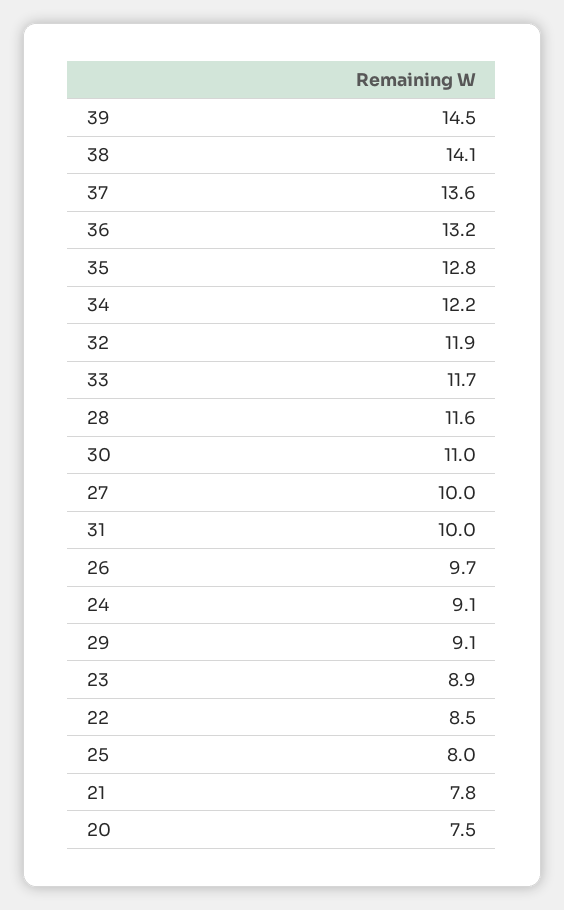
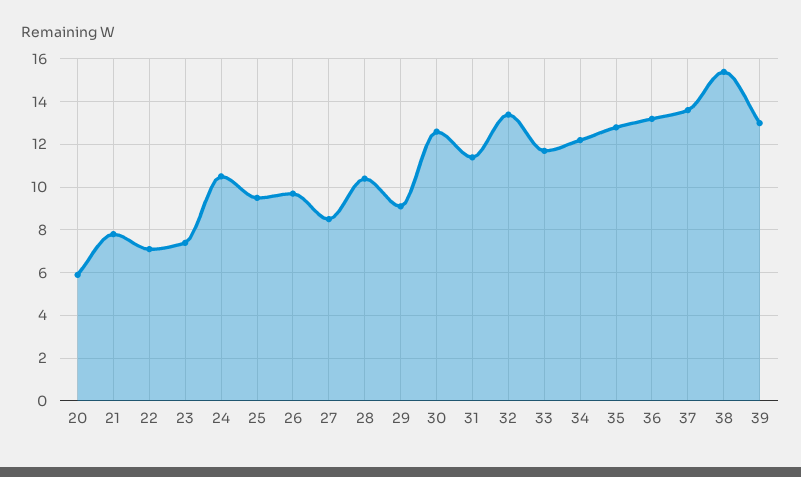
39: 14.5 -> 13
38: 14.1 -> 15.5
32: 11.9 -> 13.5
28: 11.6 -> 10.5
30: 11 -> 12.5
27: 10 -> 8.5
31: 10 -> 11.5
24: 9.1 -> 10.5
23: 8.9 -> 7.5
22: 8.5 -> 7
25: 8 -> 9.5
20: 7.5 -> 6

